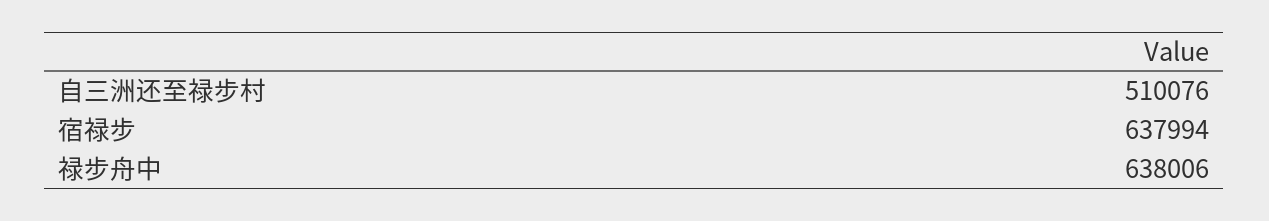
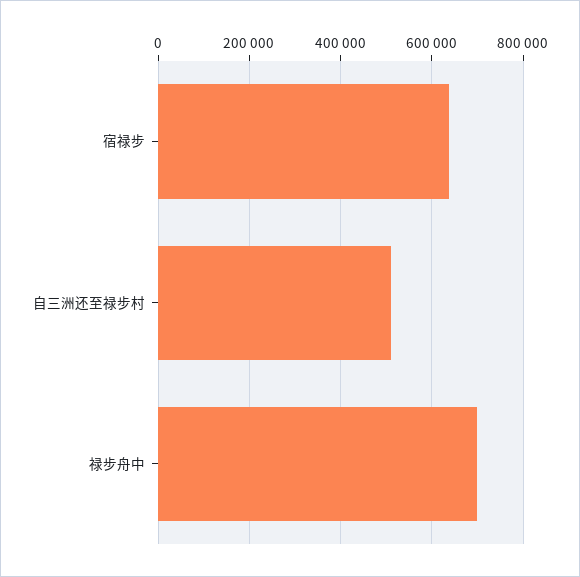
禄步舟中: 638006 -> 700000

